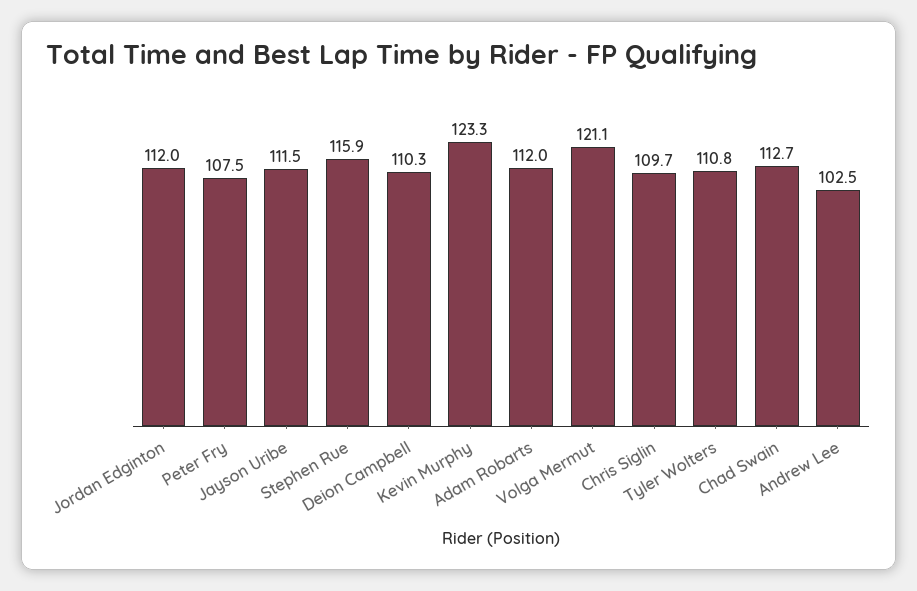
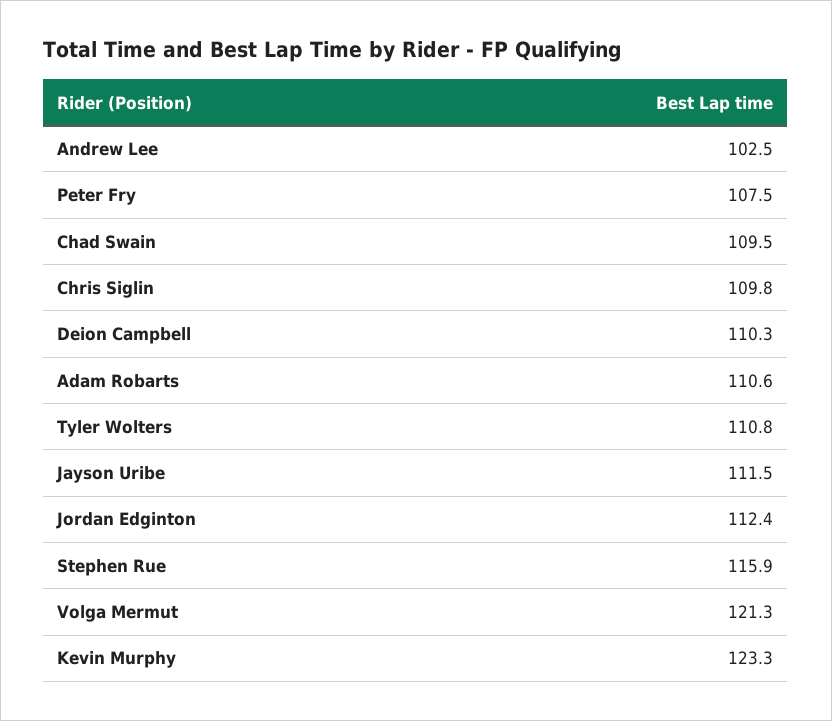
Jordan Edginton: 112 -> 112.4
Adam Robarts: 112 -> 110.6
Volga Mermut: 121.1 -> 121.3
Chris Siglin: 109.7 -> 109.8
Chad Swain: 112.7 -> 109.5

